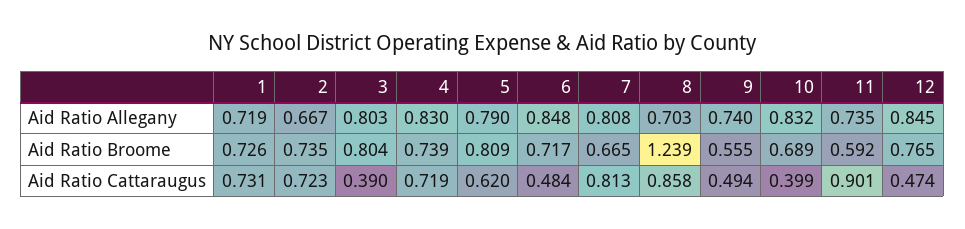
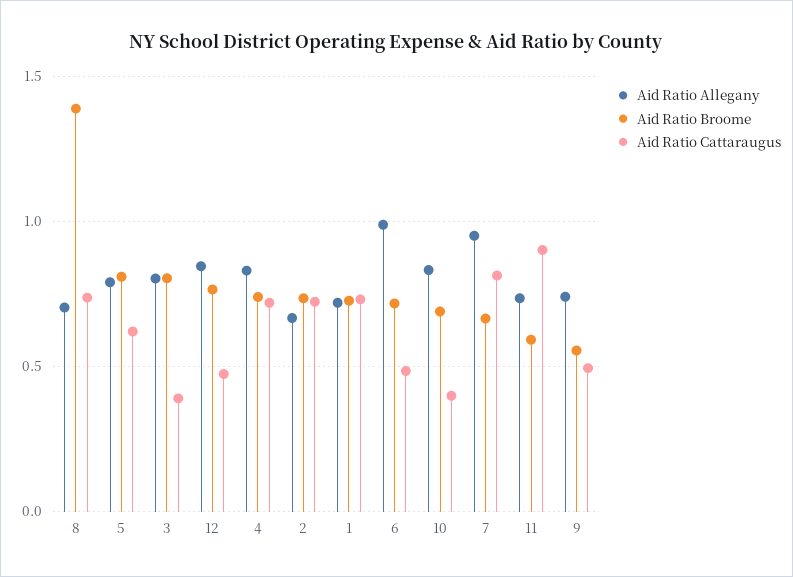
Aid Ratio Allegany, 6: 0.848 -> 1
Aid Ratio Allegany, 7: 0.808 -> 0.95
Aid Ratio Broome, 8: 1.239 -> 1.4
Aid Ratio Cattaraugus, 8: 0.858 -> 0.75

